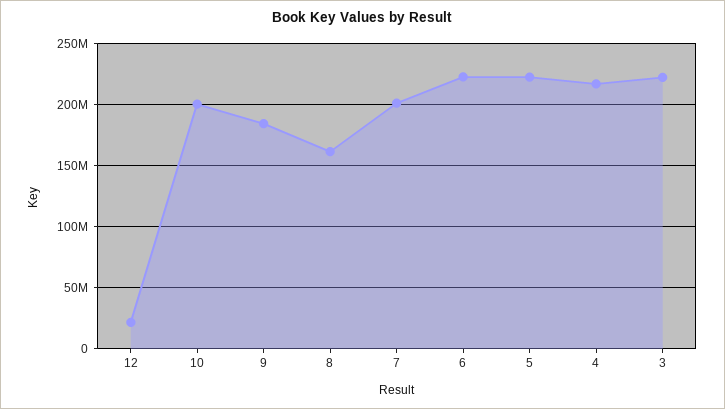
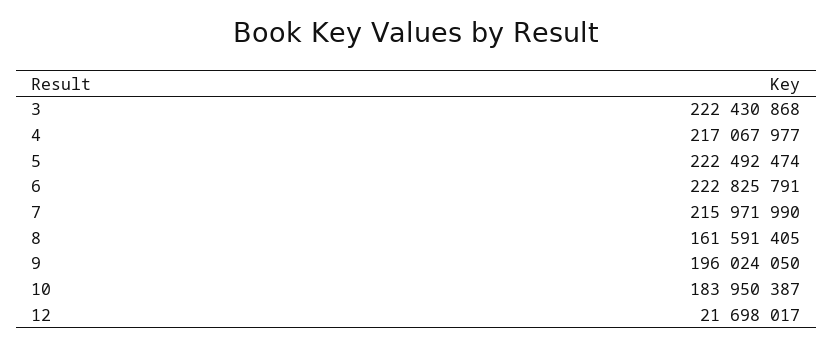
10: 200000000 -> 183950387
9: 185000000 -> 196024050
7: 200000000 -> 215971990

